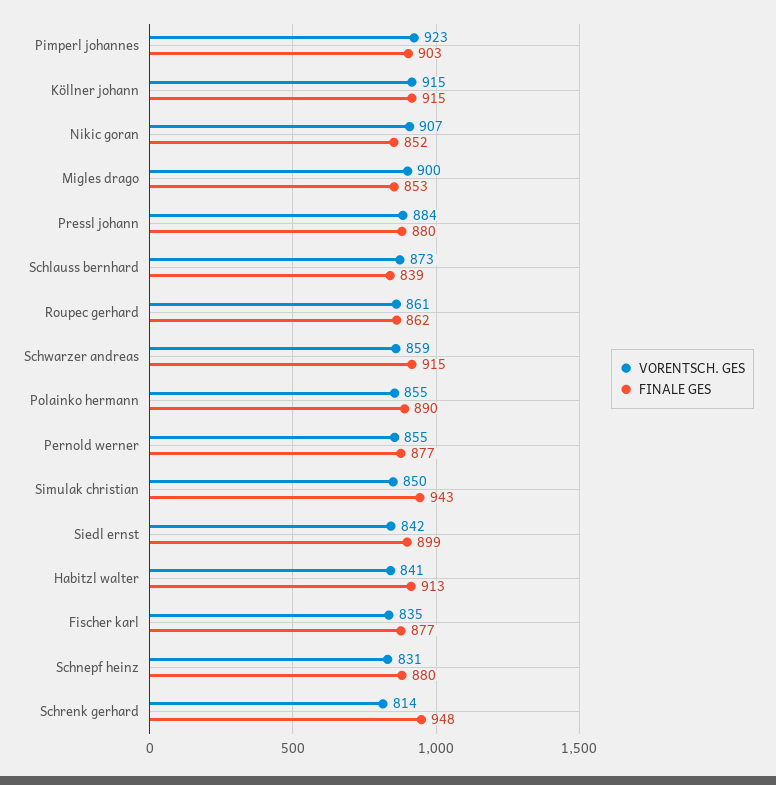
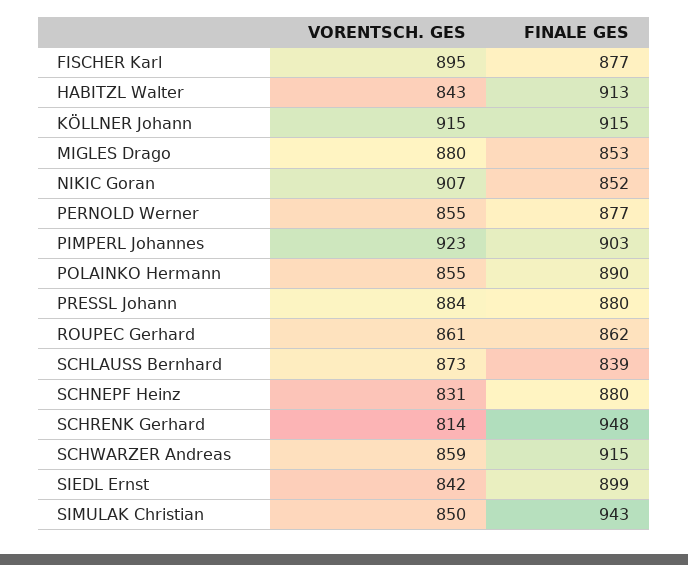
VORENTSCH. GES, Migles drago: 900 -> 880
VORENTSCH. GES, Habitzl walter: 841 -> 843
VORENTSCH. GES, Fischer karl: 835 -> 895

